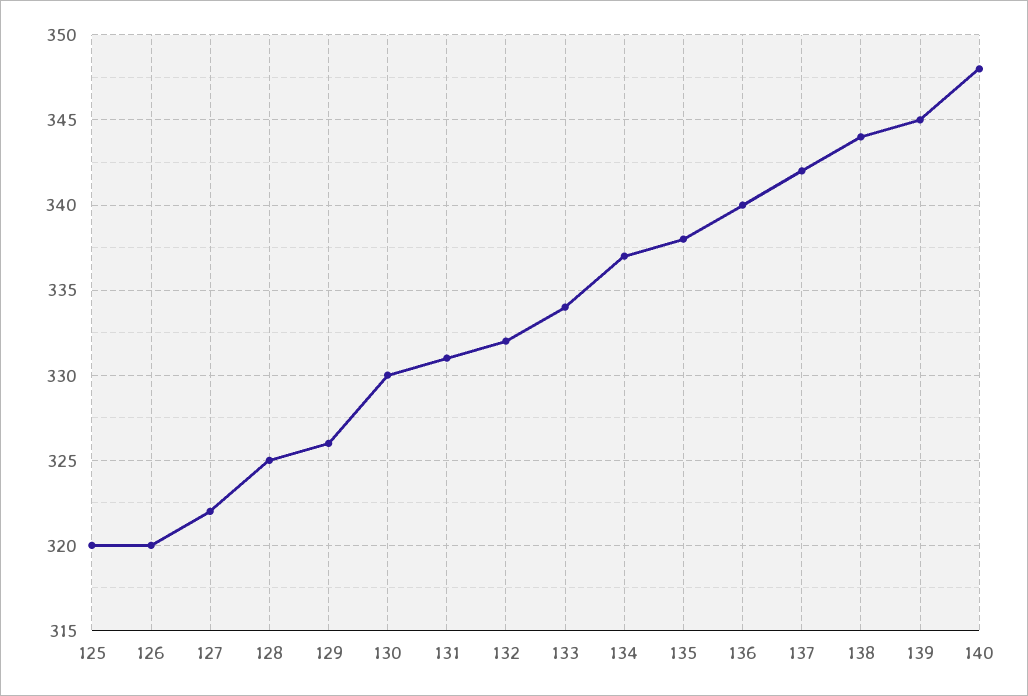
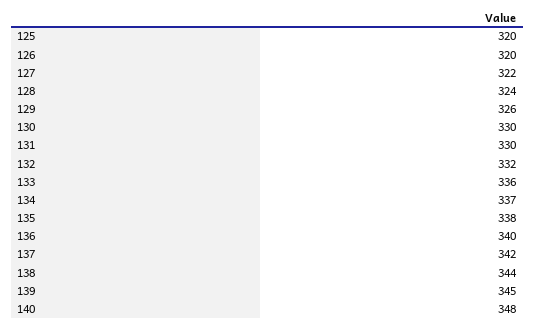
128: 325 -> 324
131: 331 -> 330
133: 334 -> 336

